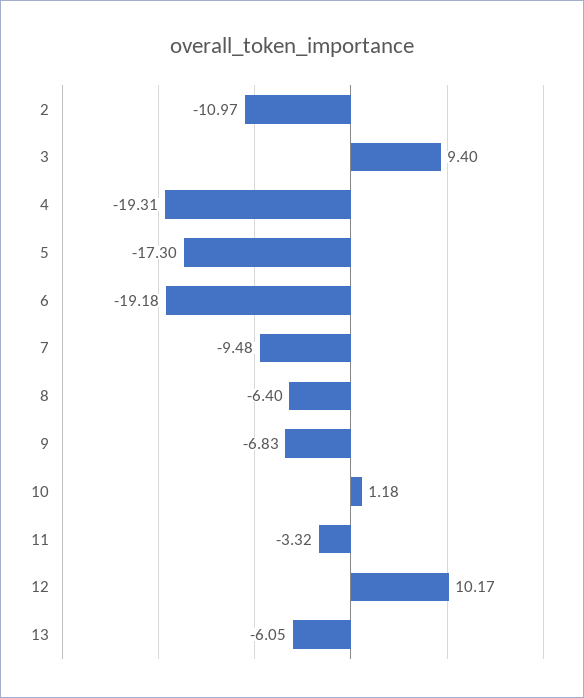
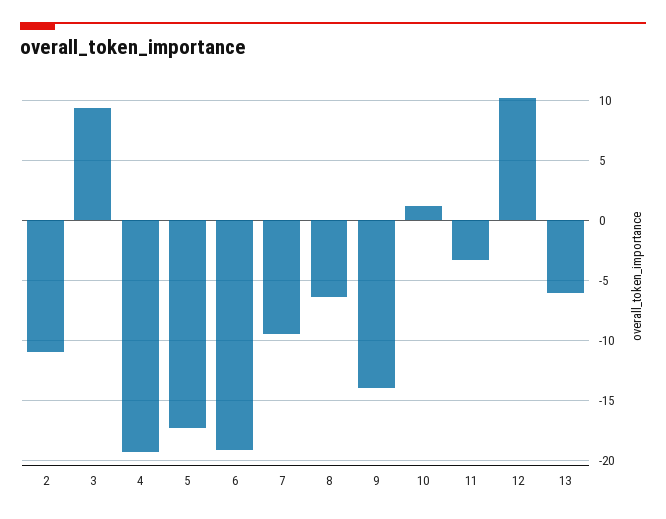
9: -6.83 -> -14

